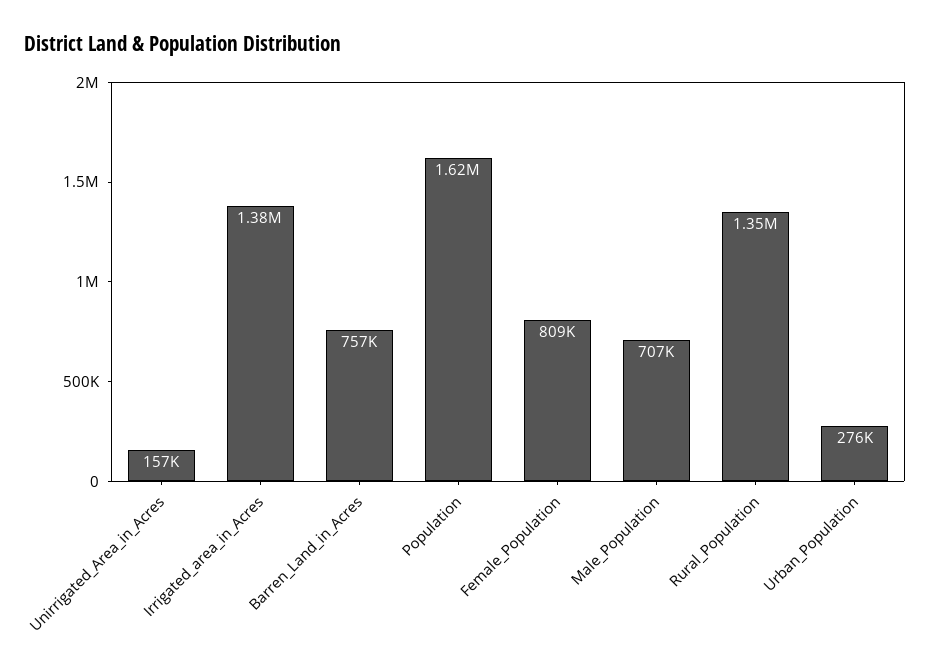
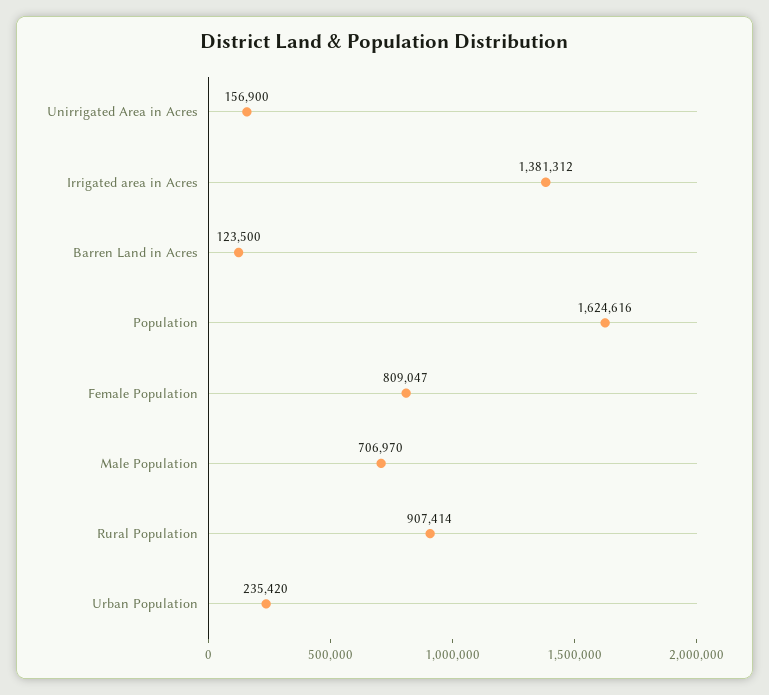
Barren_Land_in_Acres: 757000 -> 123500
Rural_Population: 1350000 -> 907414
Urban_Population: 276000 -> 235420

